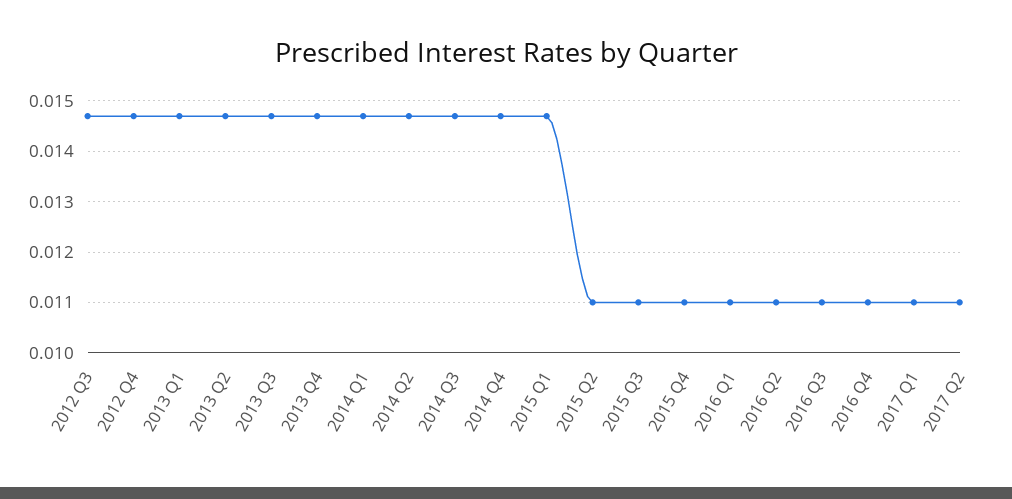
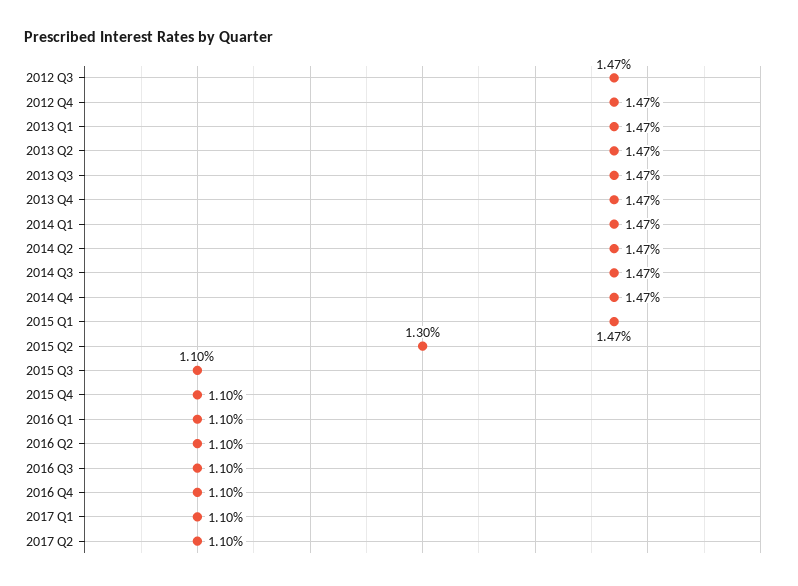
2015 Q2: 0.011 -> 0.013

